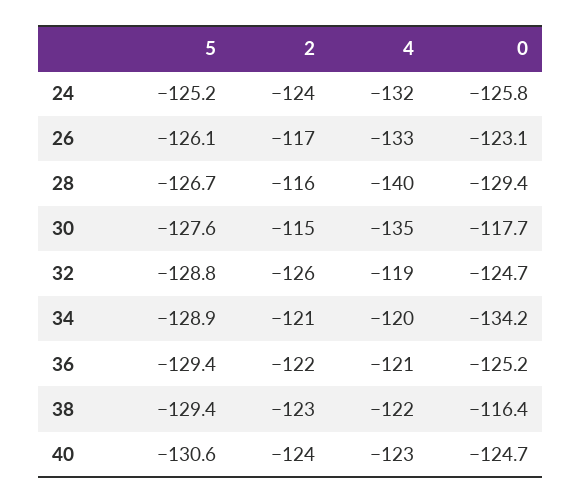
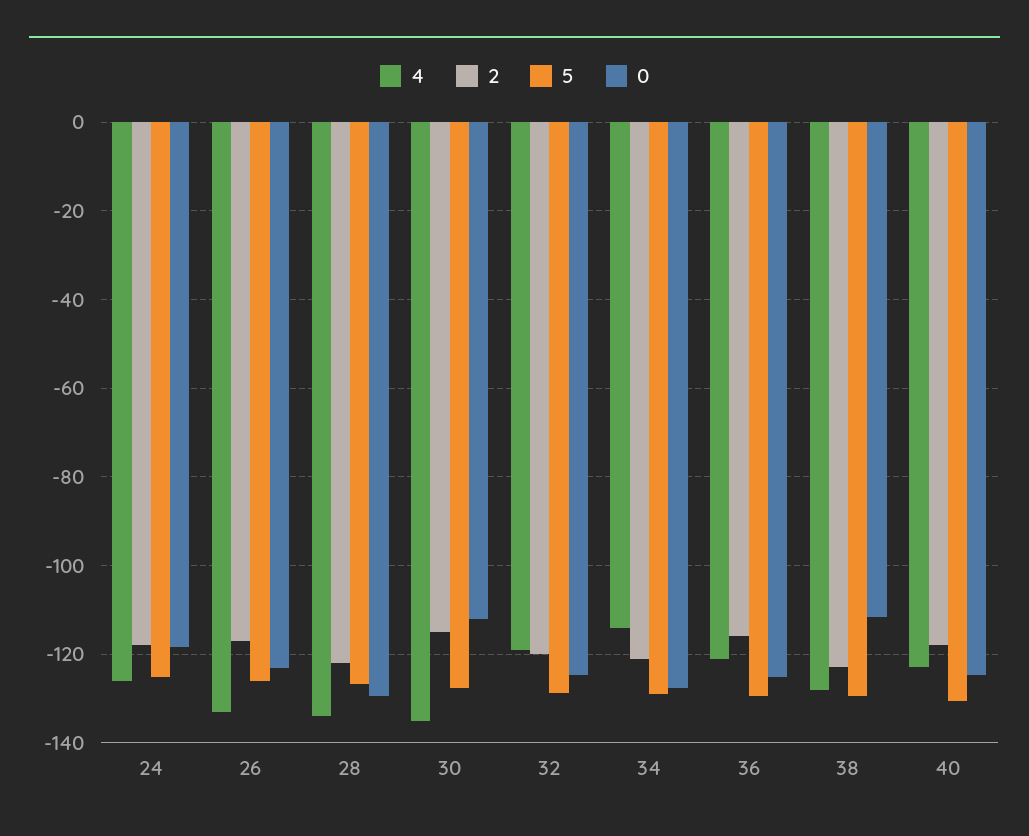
2, 24: -124 -> -118
4, 24: -132 -> -126
0, 24: -125.8 -> -118
2, 28: -116 -> -122
4, 28: -140 -> -134
0, 30: -117.7 -> -112
2, 32: -126 -> -120
4, 34: -120 -> -114
0, 34: -134.2 -> -128
2, 36: -122 -> -116
4, 38: -122 -> -128
0, 38: -116.4 -> -112
2, 40: -124 -> -118

